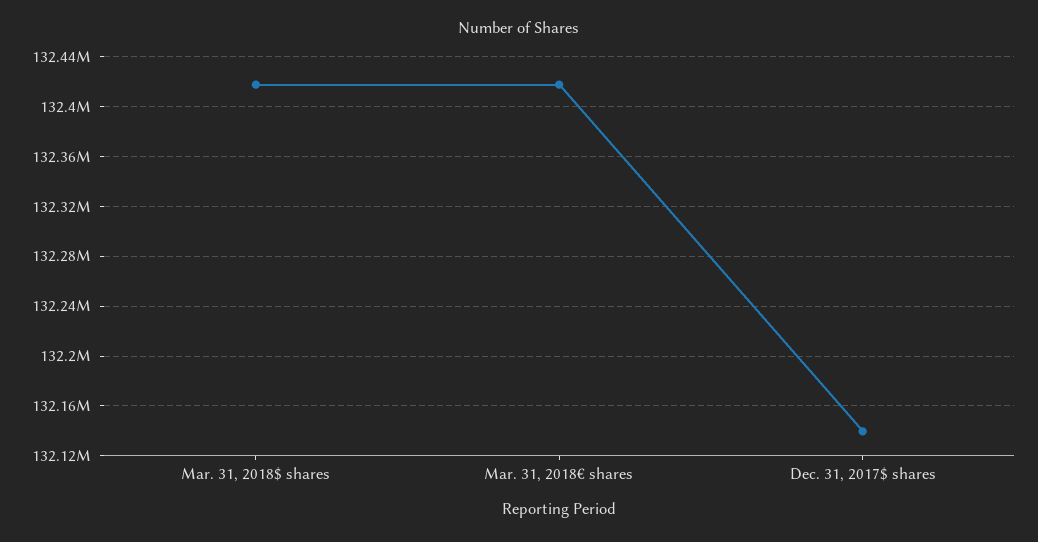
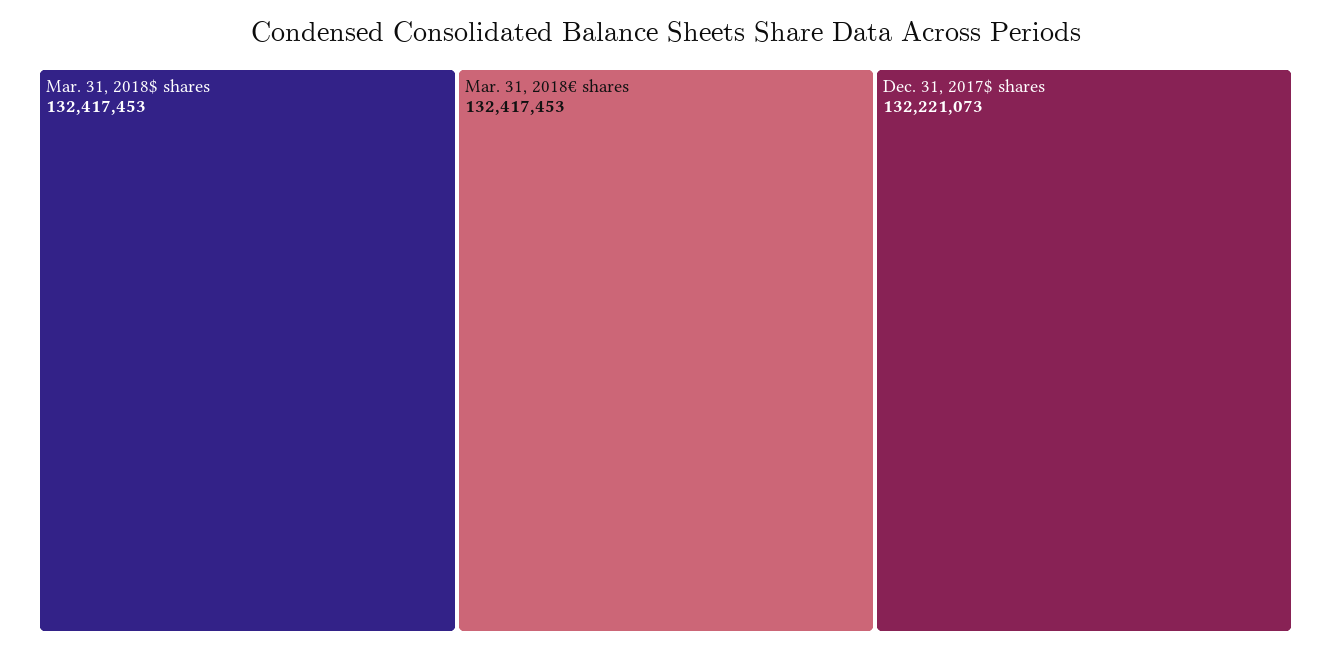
Dec. 31, 2017$ shares: 132140000 -> 132221073

